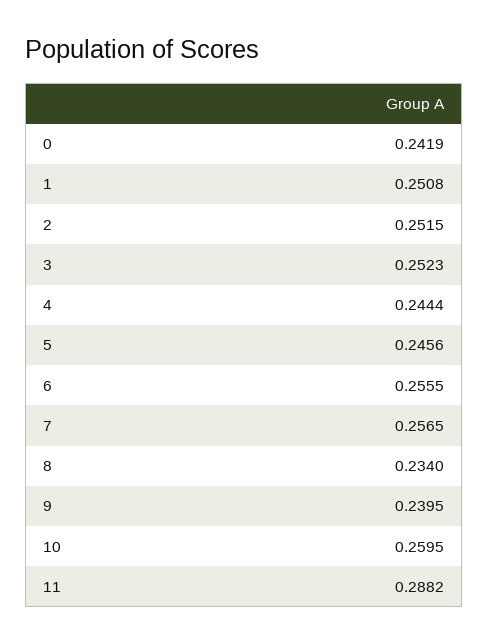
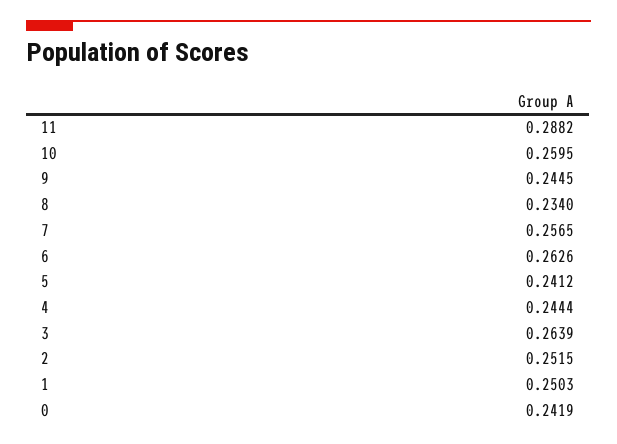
1: 0.2508 -> 0.2503
3: 0.2523 -> 0.2639
5: 0.2456 -> 0.2412
6: 0.2555 -> 0.2626
9: 0.2395 -> 0.2445

